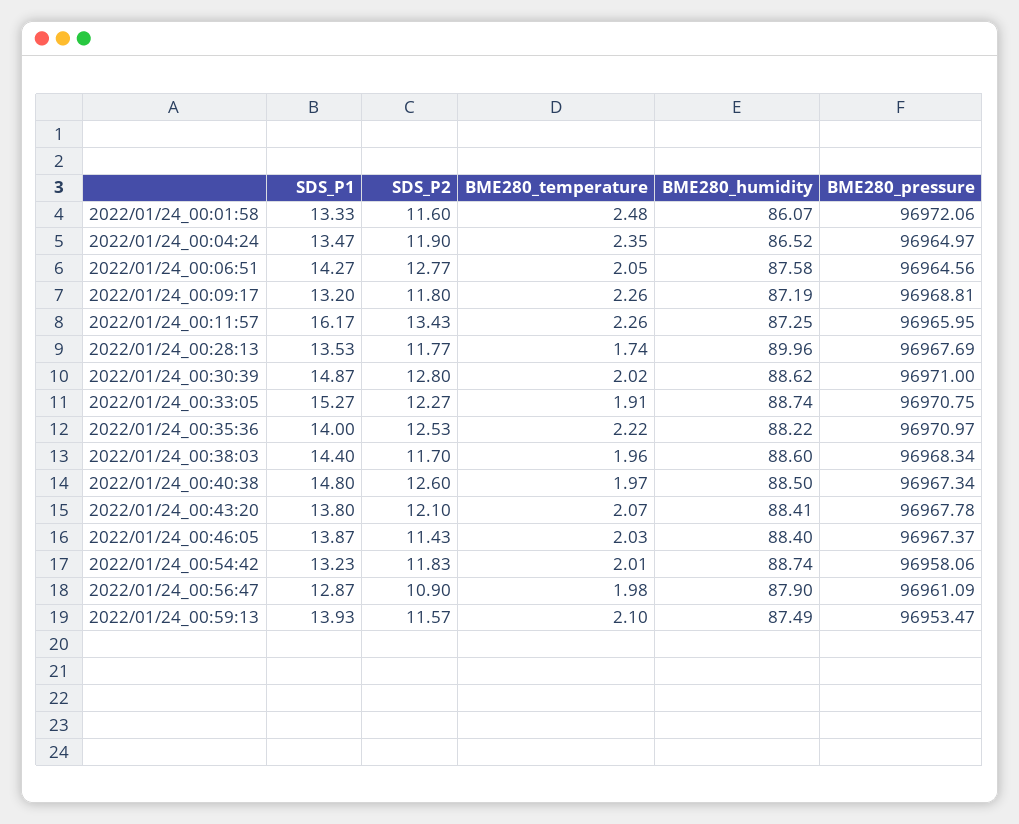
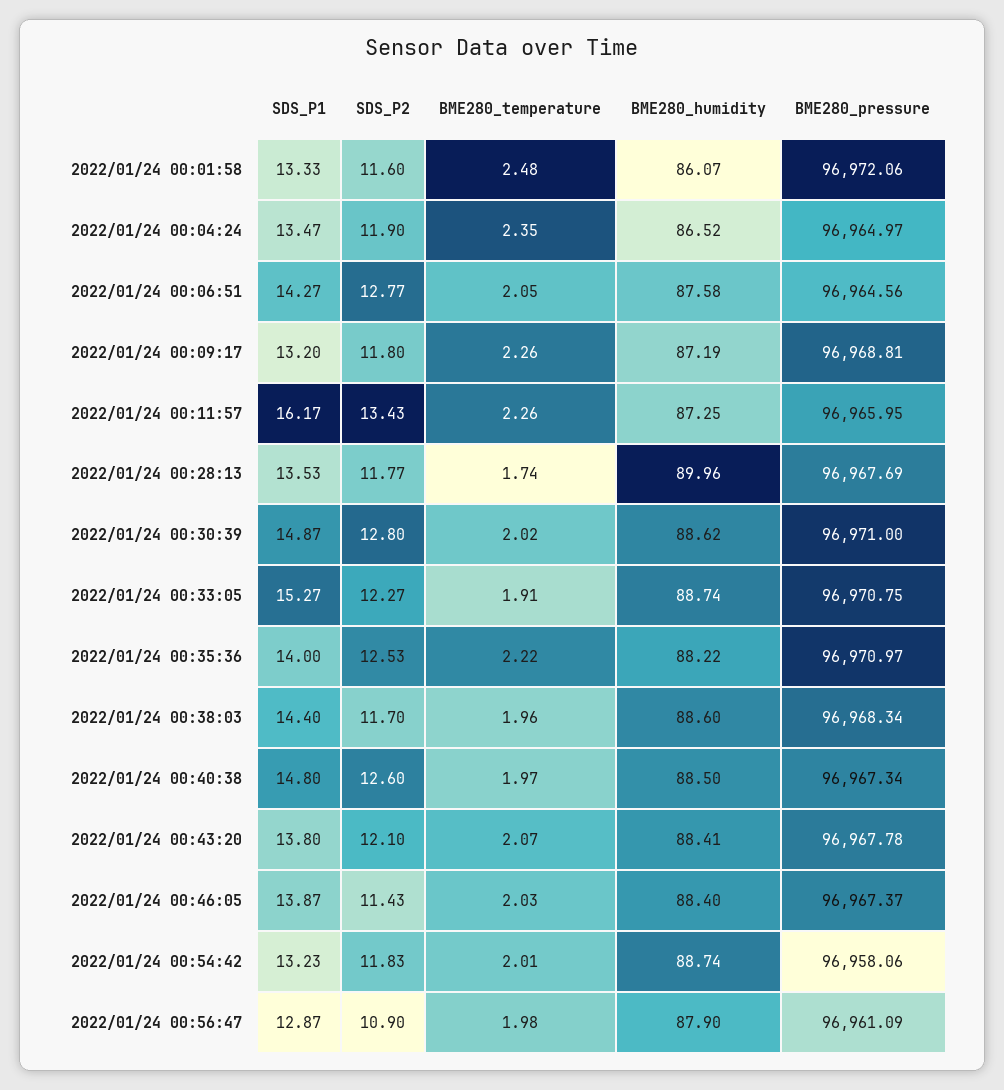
SDS_P1, 2022/01/24_00:59:13: 13.93 -> none
SDS_P2, 2022/01/24_00:59:13: 11.57 -> none
BME280_temperature, 2022/01/24_00:59:13: 2.1 -> none
BME280_humidity, 2022/01/24_00:59:13: 87.49 -> none
BME280_pressure, 2022/01/24_00:59:13: 96953.47 -> none

